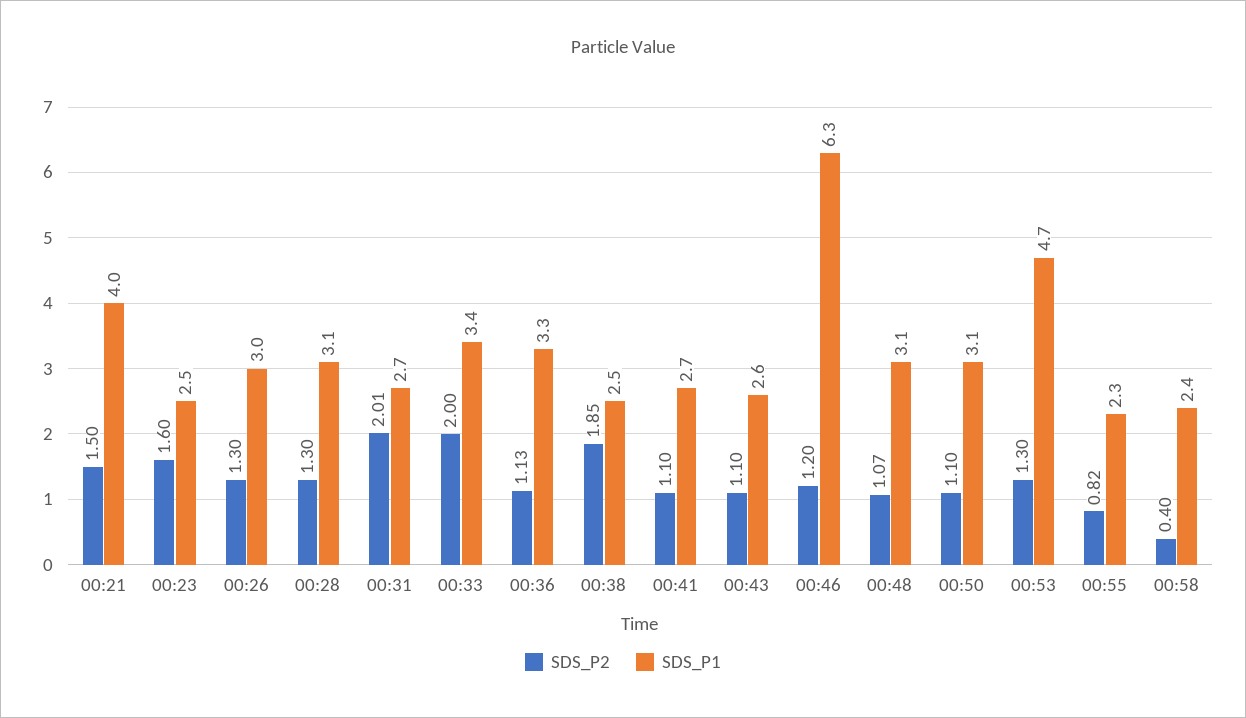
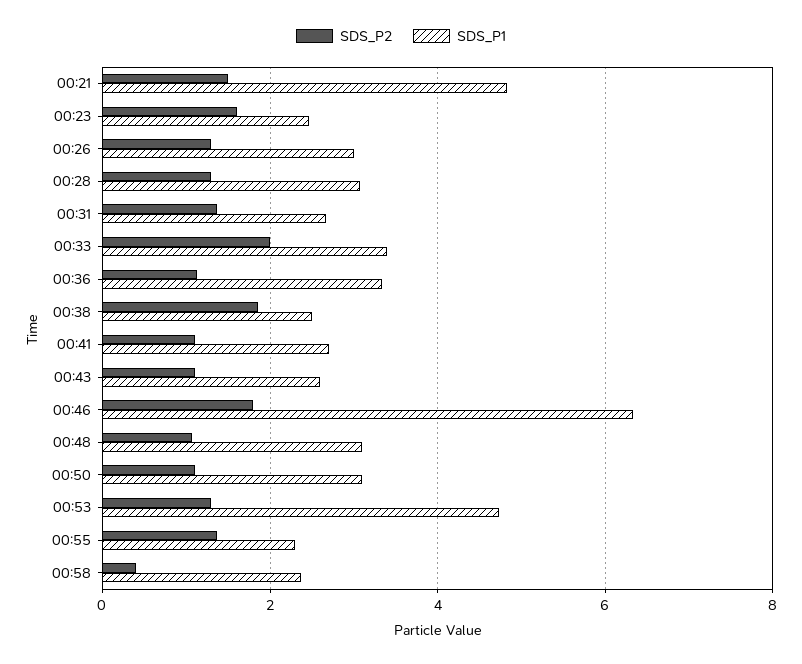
SDS_P1, 00:21: 4 -> 4.8
SDS_P2, 00:31: 2.01 -> 1.4
SDS_P2, 00:46: 1.2 -> 1.8
SDS_P2, 00:55: 0.82 -> 1.4

